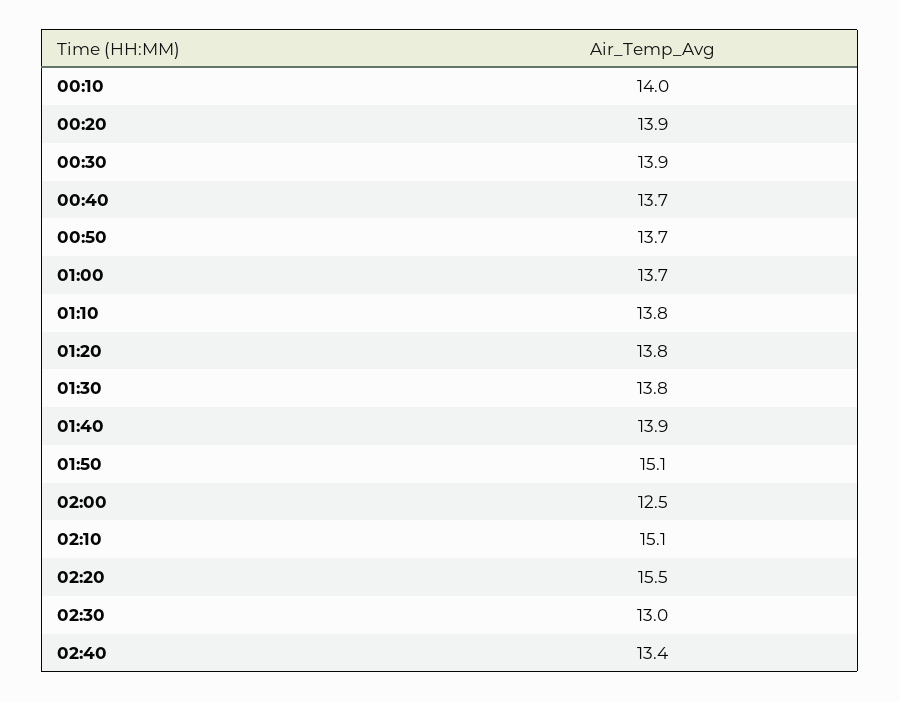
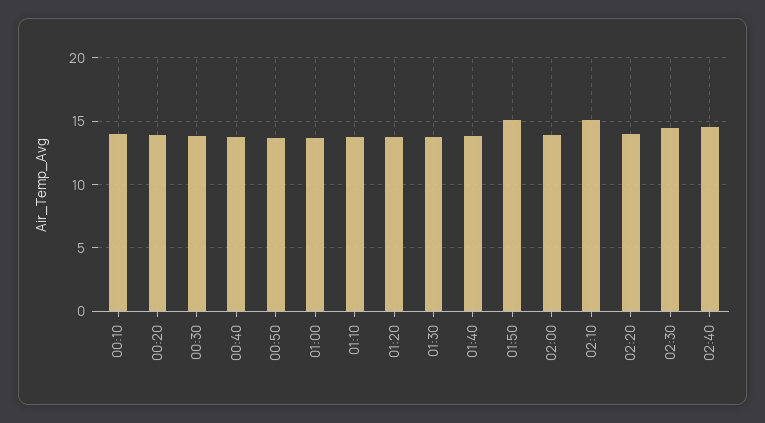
02:00: 12.5 -> 14
02:20: 15.5 -> 14
02:30: 13 -> 14.5
02:40: 13.4 -> 14.5

